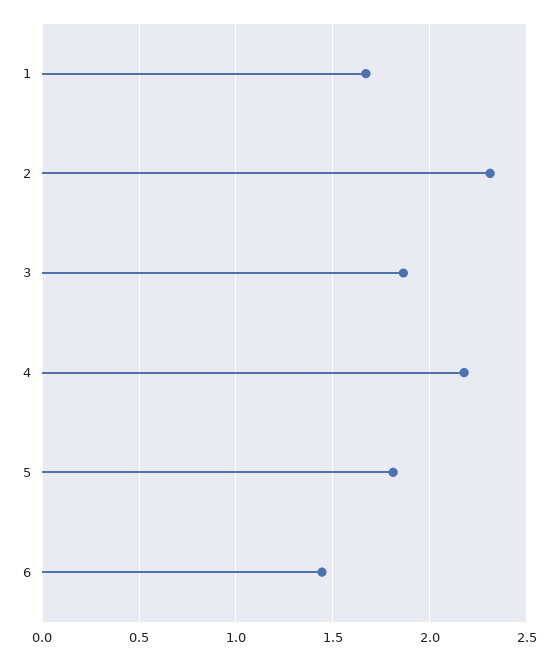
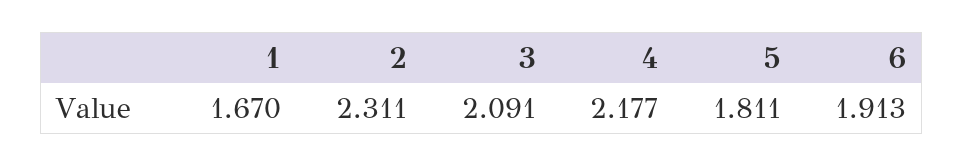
3: 1.85 -> 2.091
6: 1.45 -> 1.913

